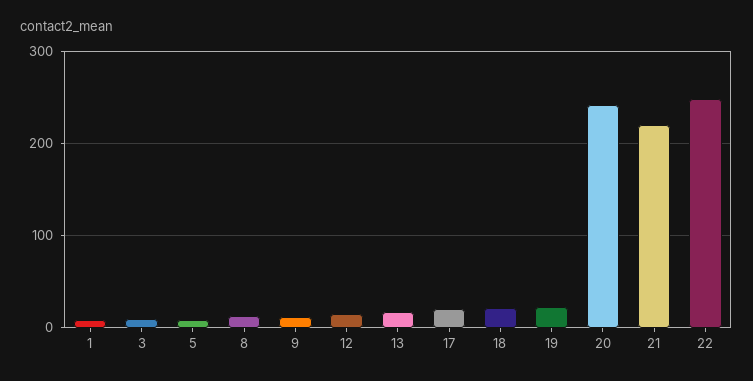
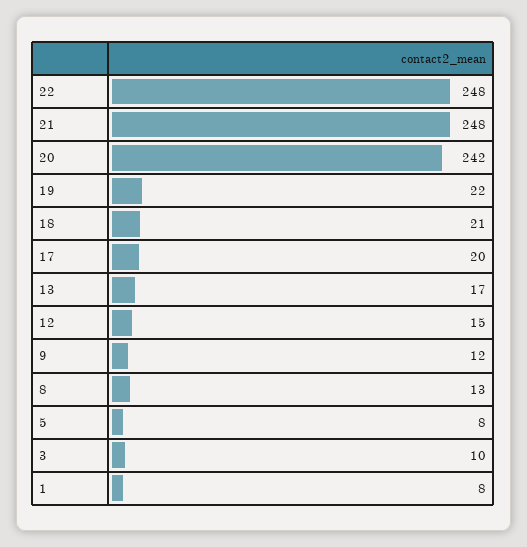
21: 220 -> 248

